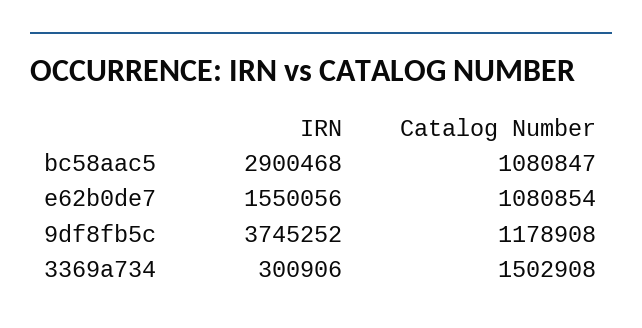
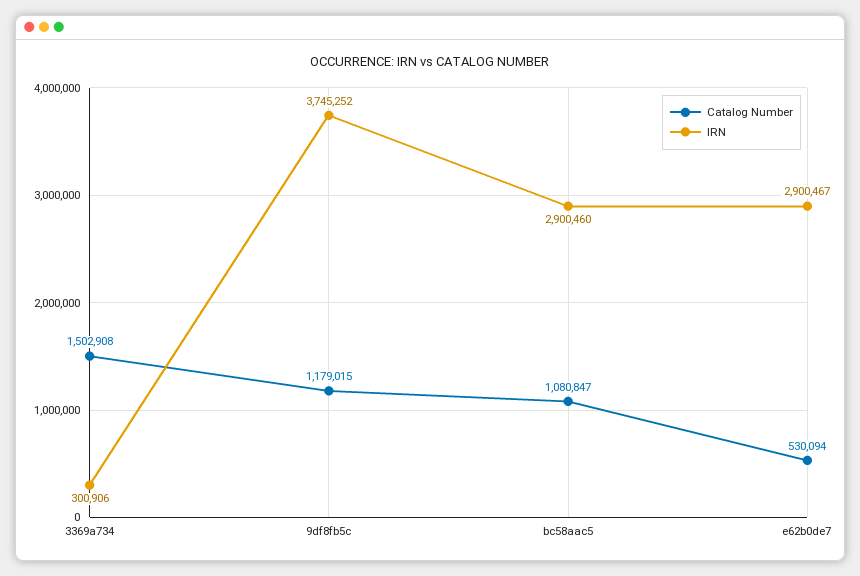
IRN, bc58aac5: 2900468 -> 2900460
IRN, e62b0de7: 1550056 -> 2900467
Catalog Number, e62b0de7: 1080854 -> 530094
Catalog Number, 9df8fb5c: 1178908 -> 1179015

